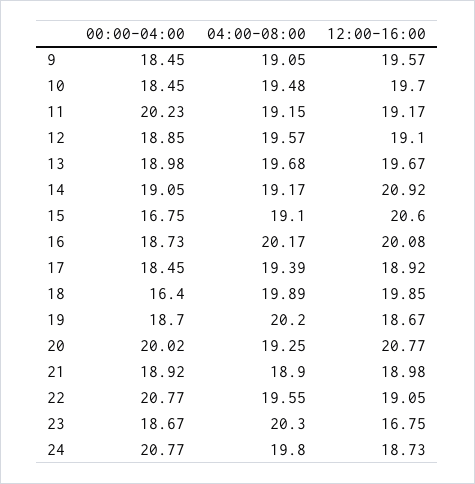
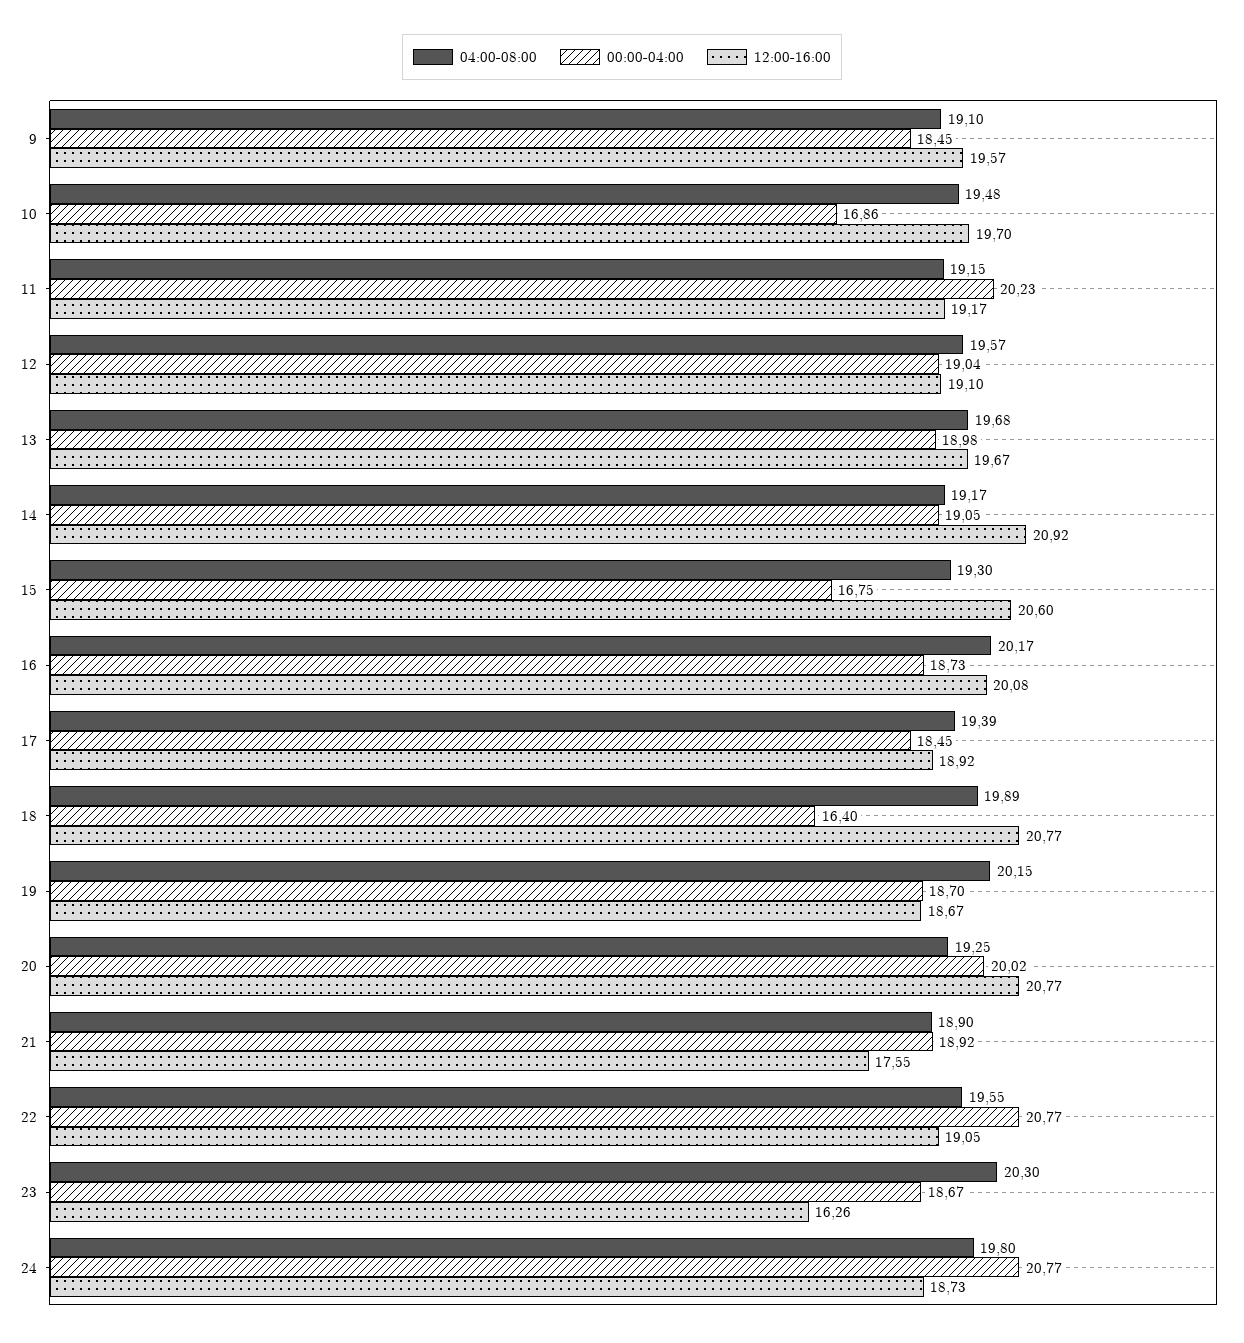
04:00-08:00, 9: 19.05 -> 19.1
00:00-04:00, 10: 18.45 -> 16.86
00:00-04:00, 12: 18.85 -> 19.04
04:00-08:00, 15: 19.1 -> 19.3
12:00-16:00, 18: 19.85 -> 20.77
04:00-08:00, 19: 20.2 -> 20.15
12:00-16:00, 21: 18.98 -> 17.55
12:00-16:00, 23: 16.75 -> 16.26

